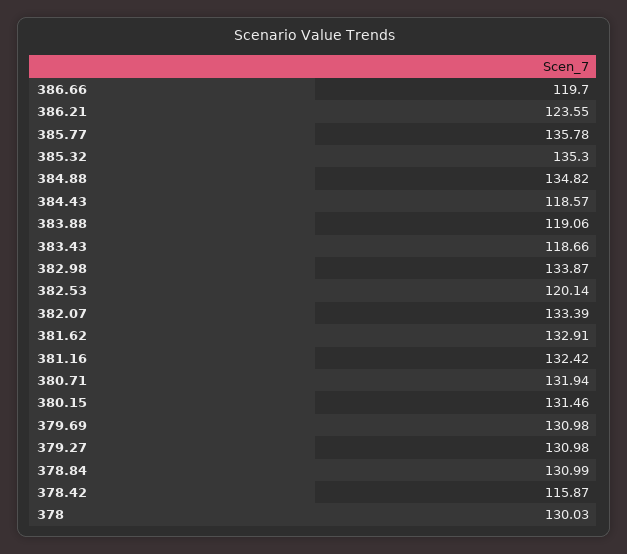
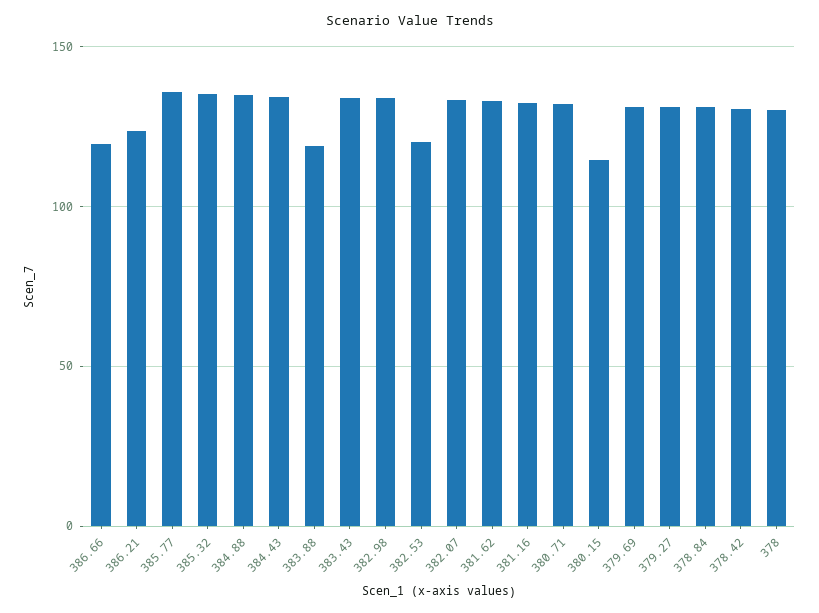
384.43: 118.57 -> 135
383.43: 118.66 -> 135
380.15: 131.46 -> 115
378.42: 115.87 -> 130

